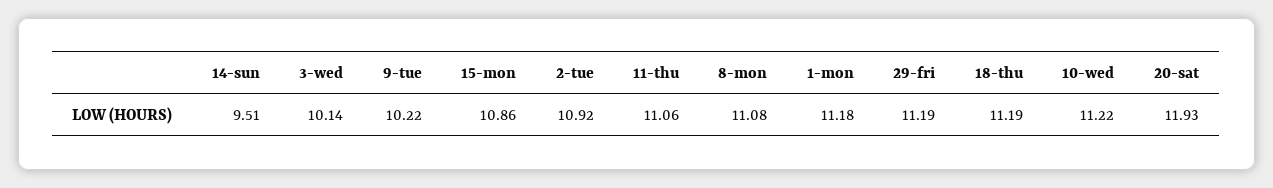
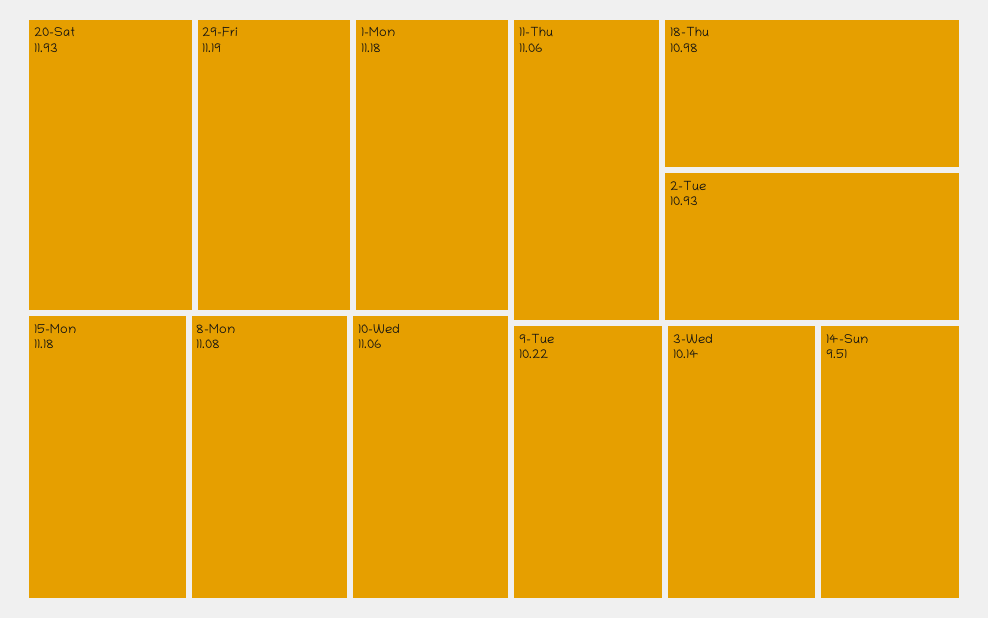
15-mon: 10.86 -> 11.18
2-tue: 10.92 -> 10.93
18-thu: 11.19 -> 10.98
10-wed: 11.22 -> 11.06

